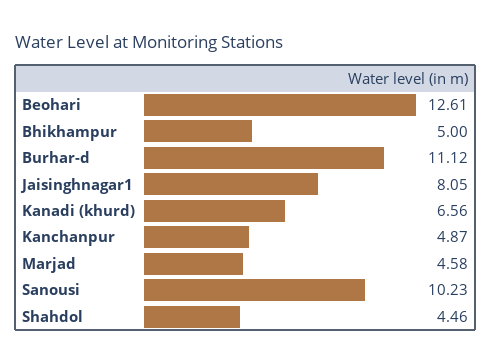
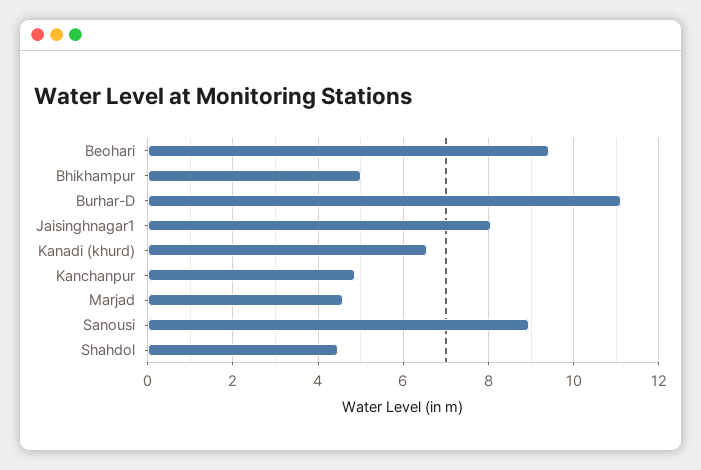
Beohari: 12.61 -> 9.4
Sanousi: 10.23 -> 9

